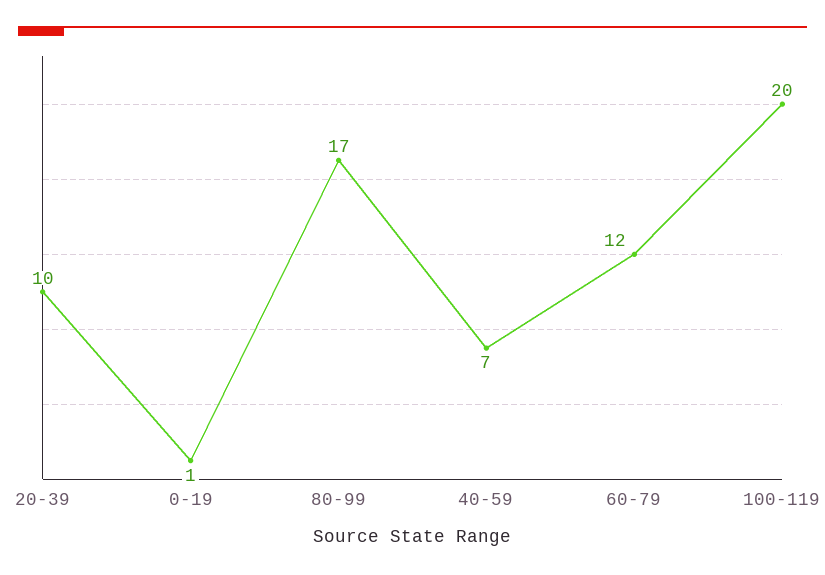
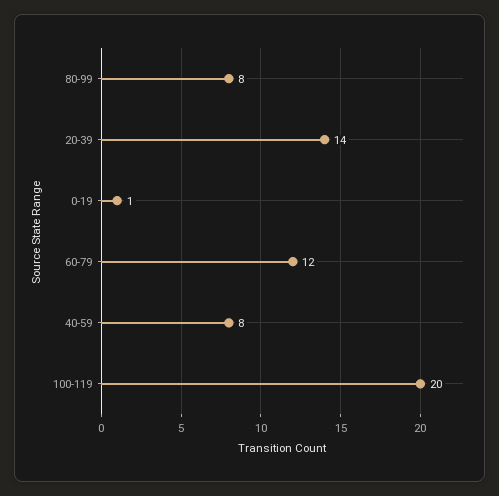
20-39: 10 -> 14
80-99: 17 -> 8
40-59: 7 -> 8

